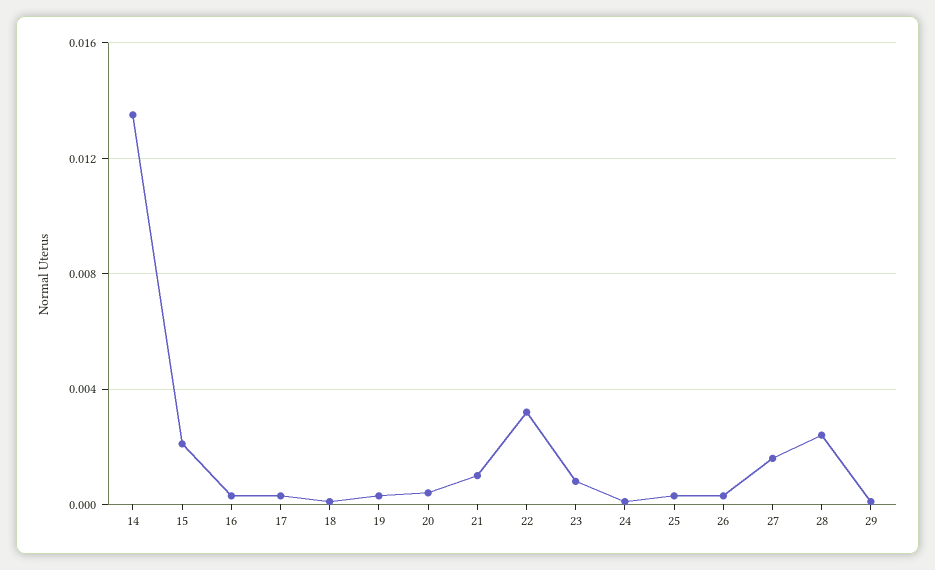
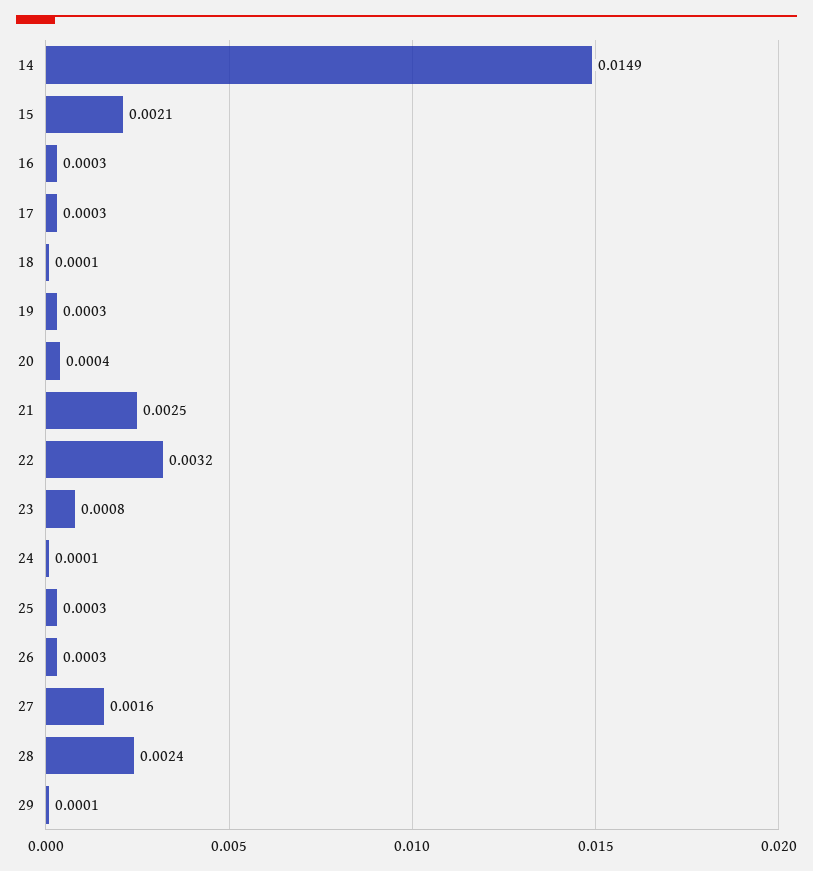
14: 0.0135 -> 0.0149
21: 0.001 -> 0.0025

